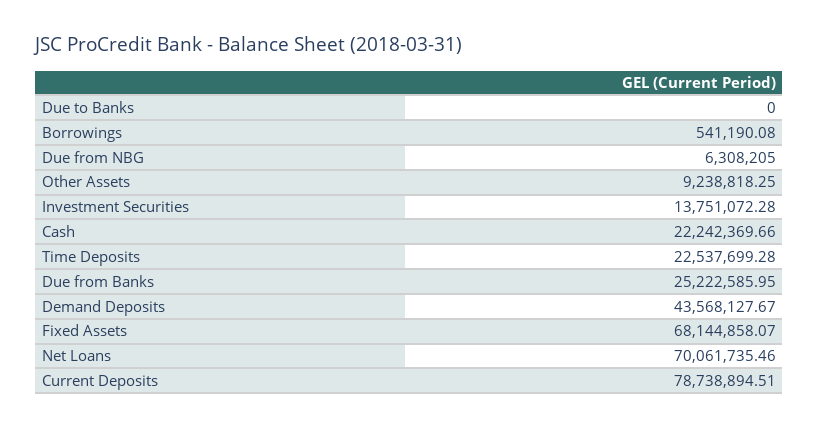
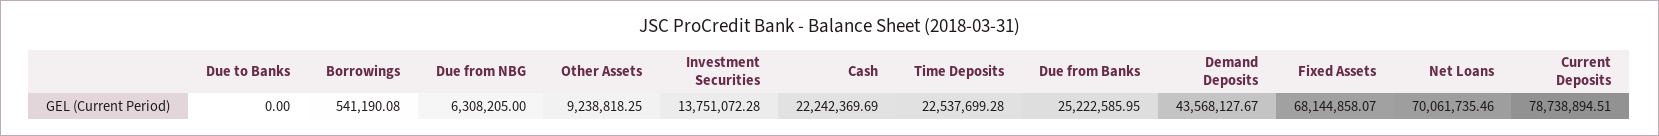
Cash: 22242369.66 -> 22242369.69

